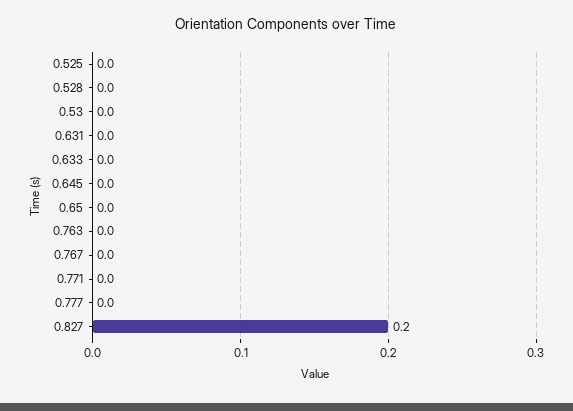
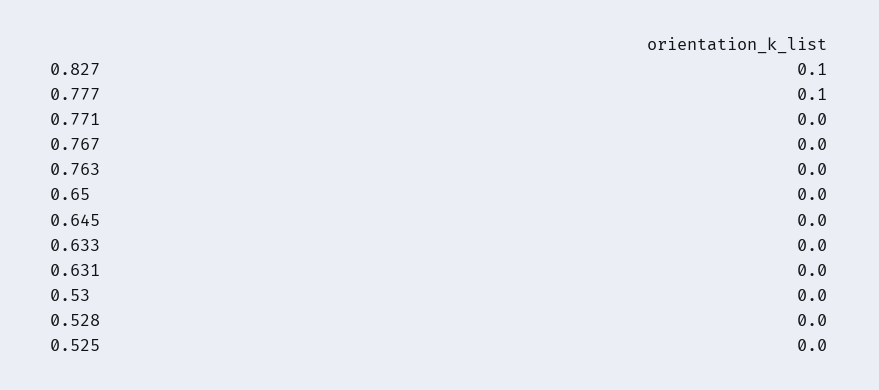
0.777: 0 -> 0.1
0.827: 0.2 -> 0.1

